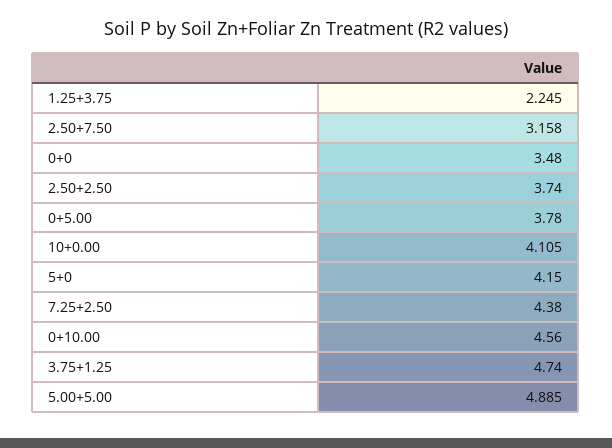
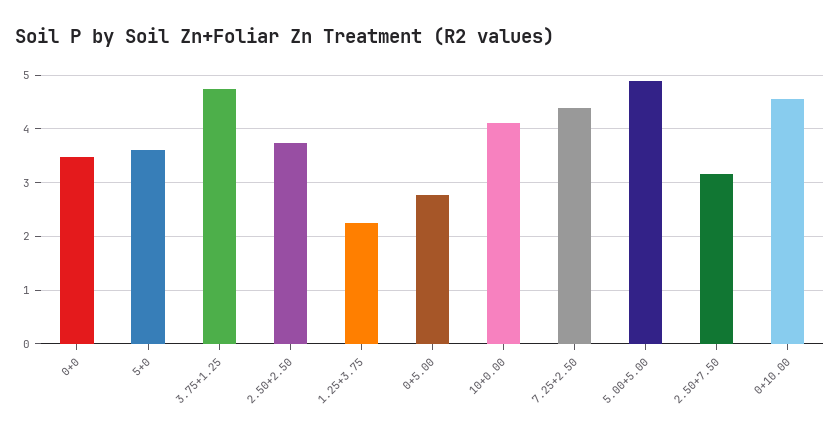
0+5.00: 3.78 -> 2.8
5+0: 4.15 -> 3.6

